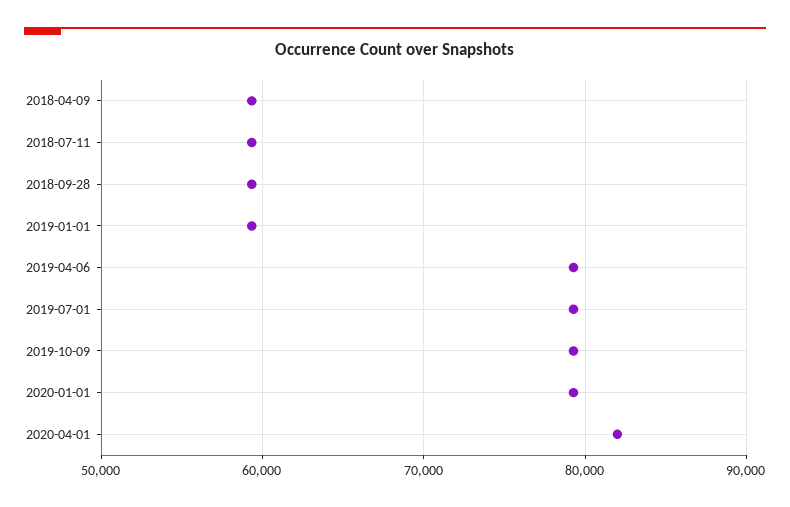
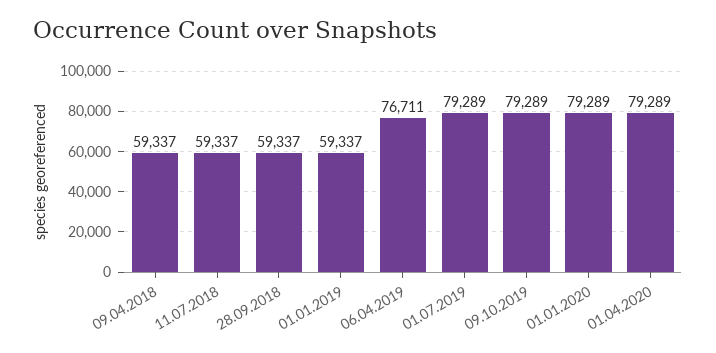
2019-04-06: 79000 -> 76711
2020-04-01: 82000 -> 79289

